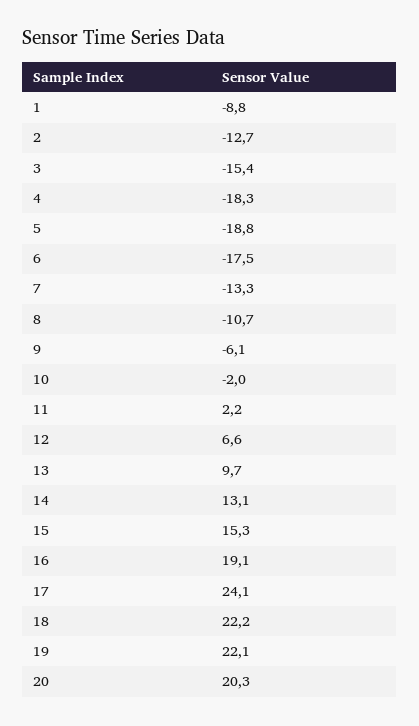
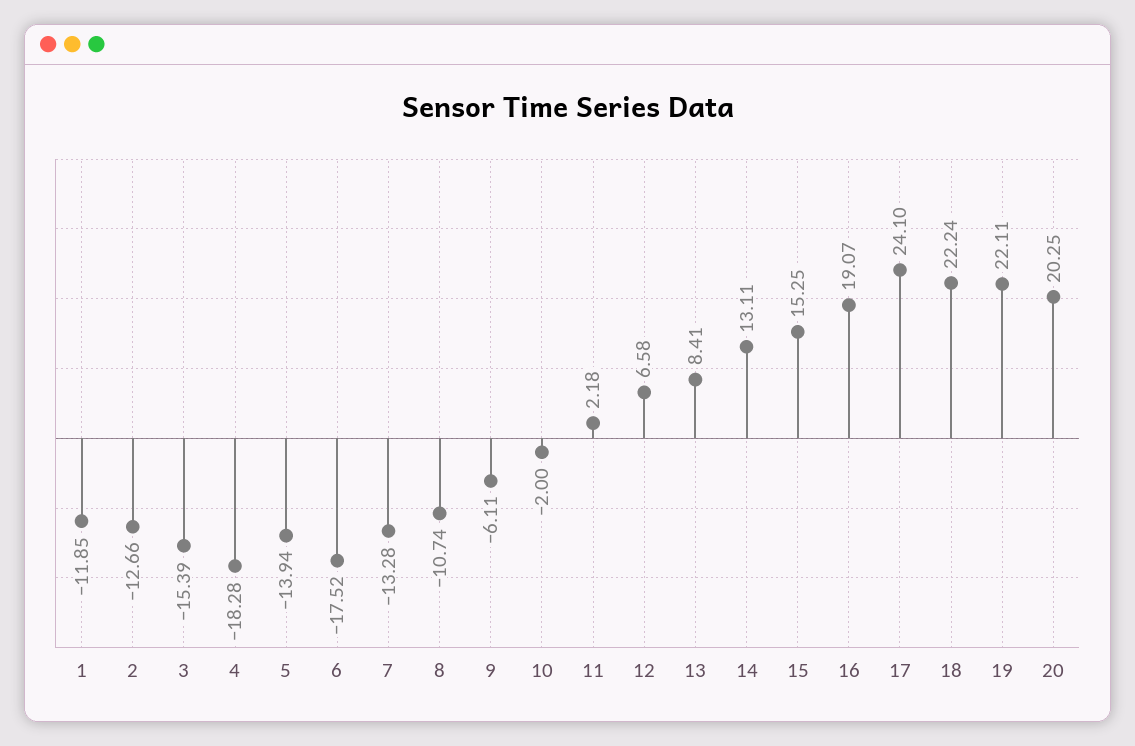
1: -8.8 -> -11.85
5: -18.8 -> -13.94
13: 9.7 -> 8.41

